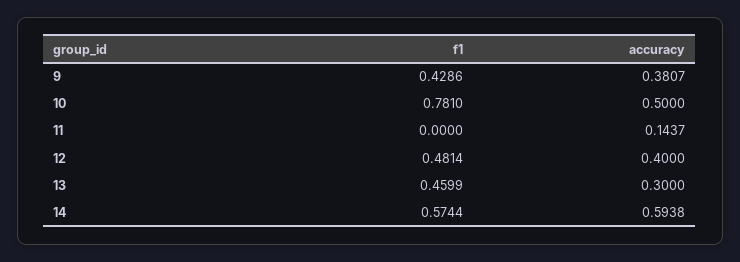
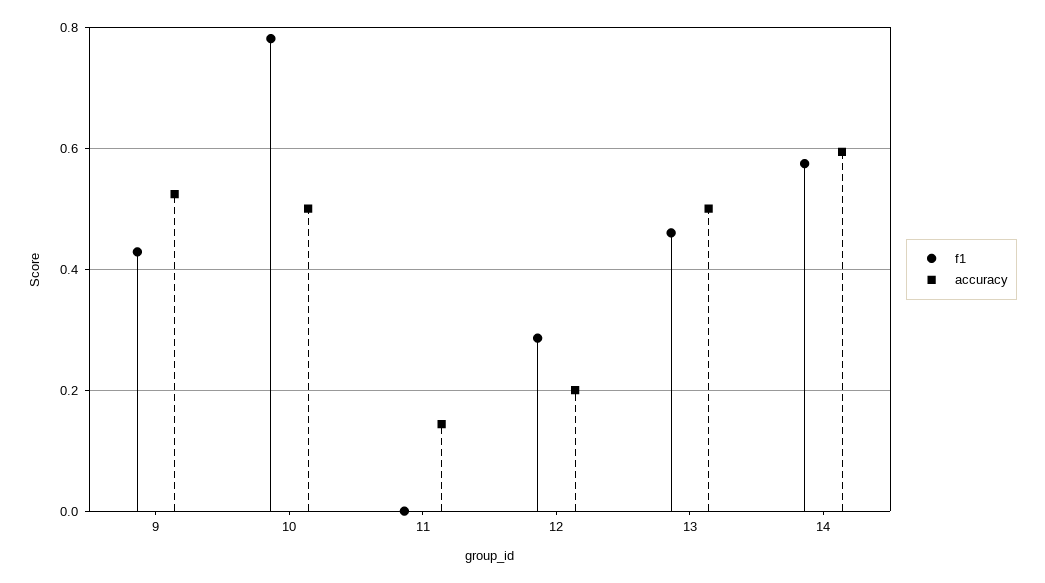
accuracy, 9: 0.3807 -> 0.52
f1, 12: 0.4814 -> 0.28
accuracy, 12: 0.4 -> 0.2
accuracy, 13: 0.3 -> 0.5

